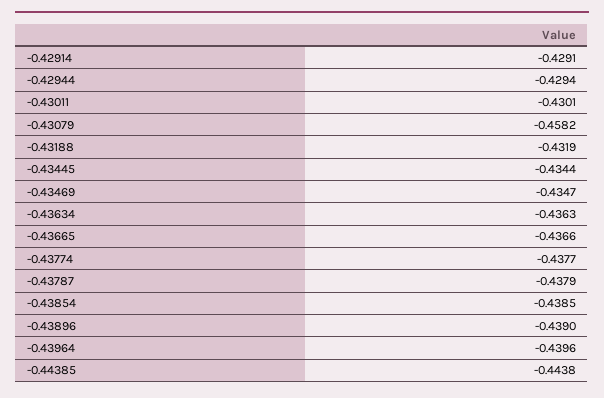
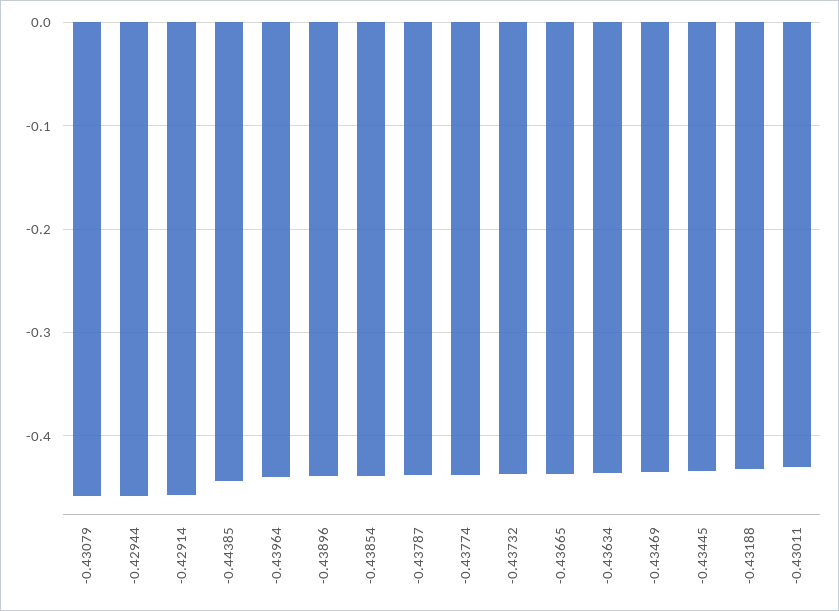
-0.42914: -0.4291 -> -0.46
-0.42944: -0.4294 -> -0.46
-0.43732: none -> -0.44

